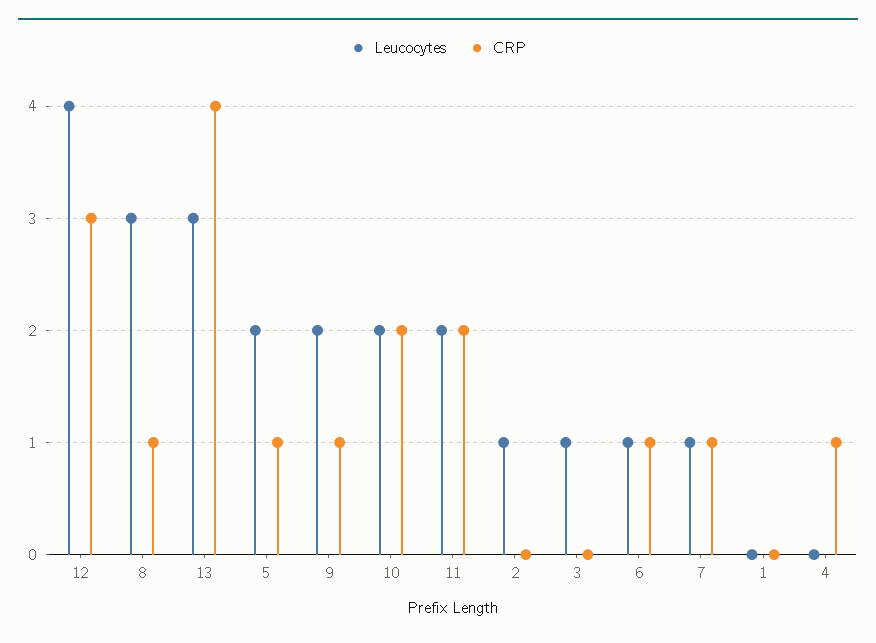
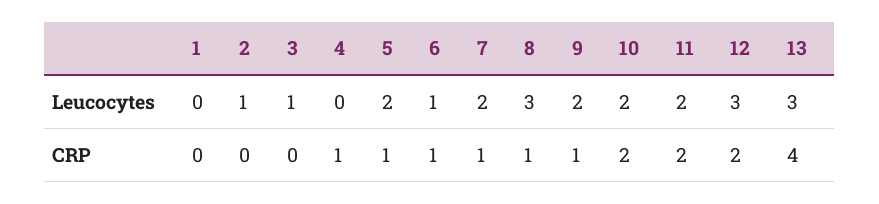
Leucocytes, 12: 4 -> 3
CRP, 12: 3 -> 2
Leucocytes, 7: 1 -> 2

